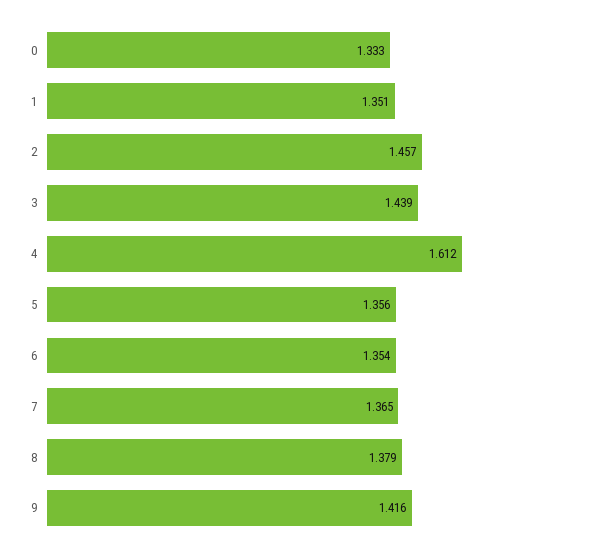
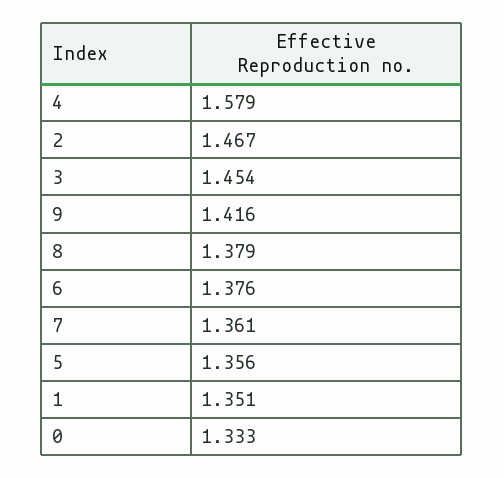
2: 1.457 -> 1.467
3: 1.439 -> 1.454
4: 1.612 -> 1.579
6: 1.354 -> 1.376
7: 1.365 -> 1.361

